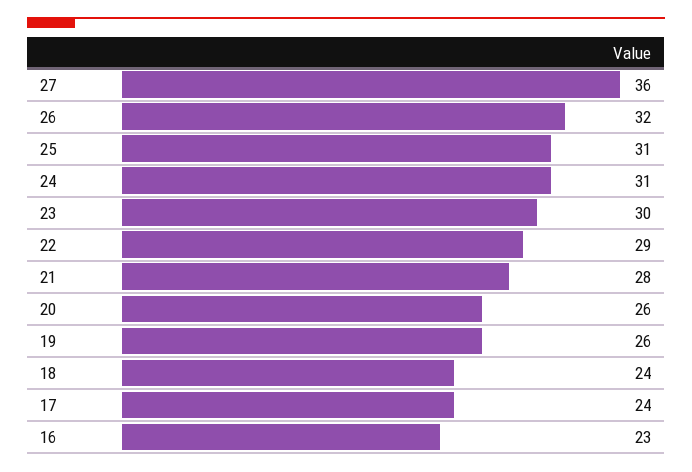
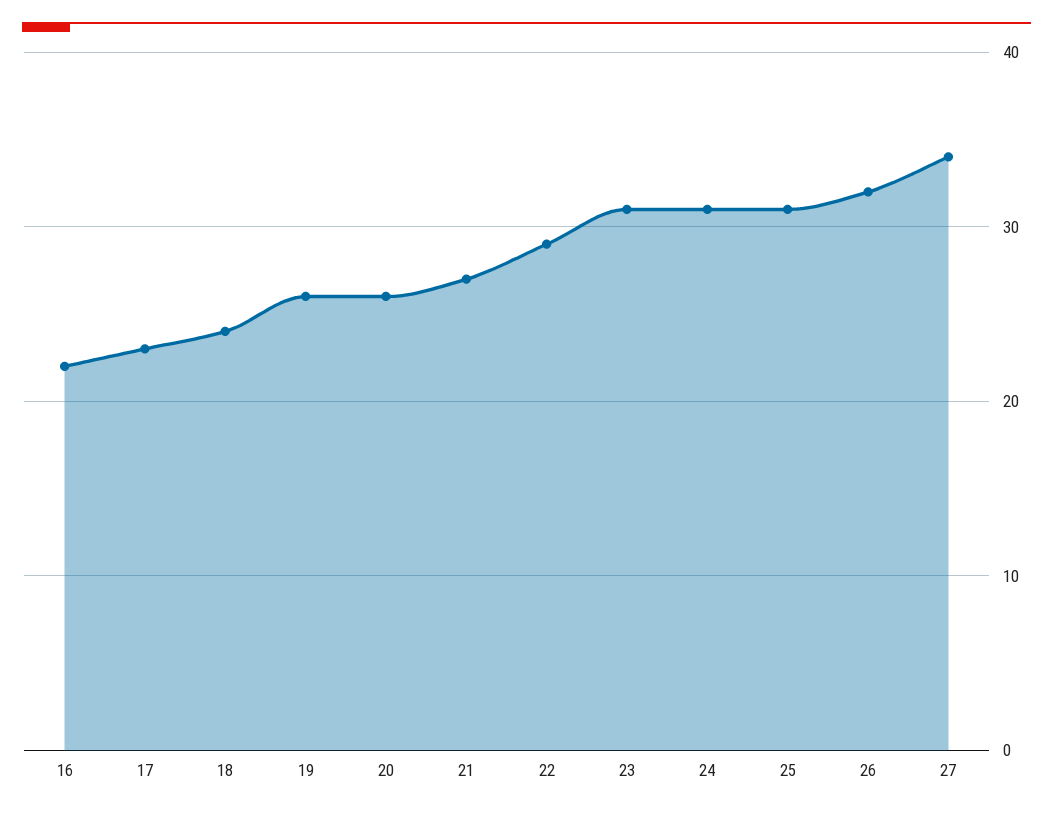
27: 36 -> 34
23: 30 -> 31
21: 28 -> 27
17: 24 -> 23
16: 23 -> 22

